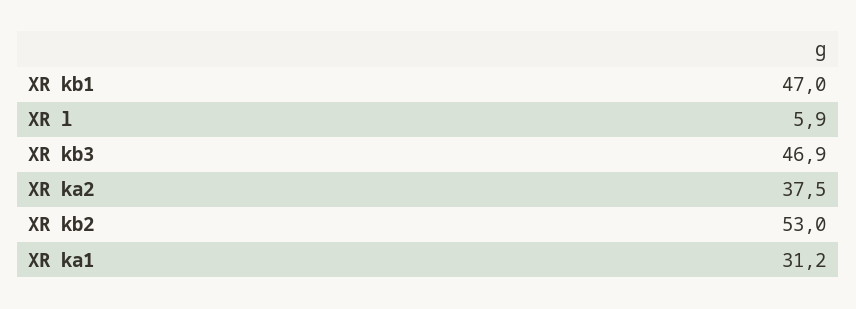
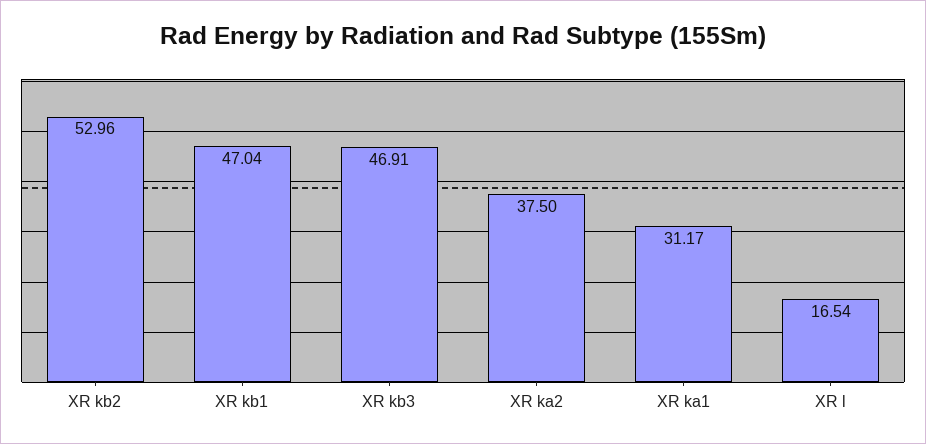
XR l: 5.9 -> 16.54

